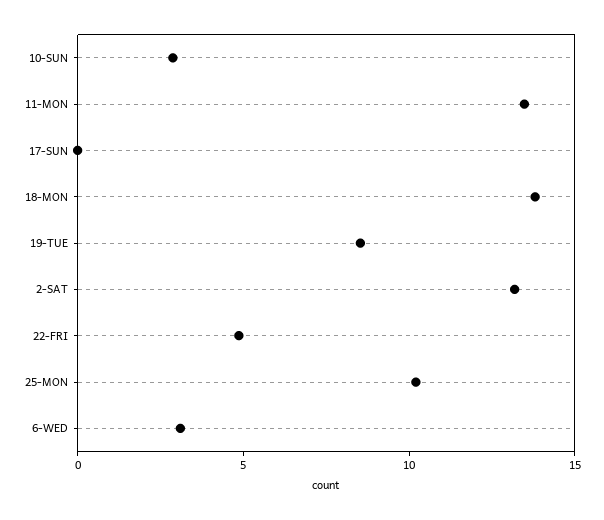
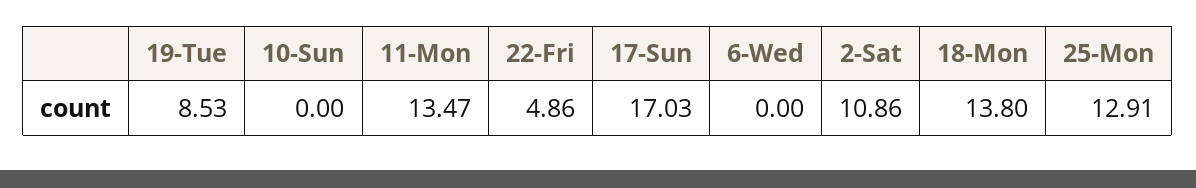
10-SUN: 3 -> 0
17-SUN: 0 -> 17.03
2-SAT: 13 -> 10.86
25-MON: 10 -> 12.91
6-WED: 3 -> 0

